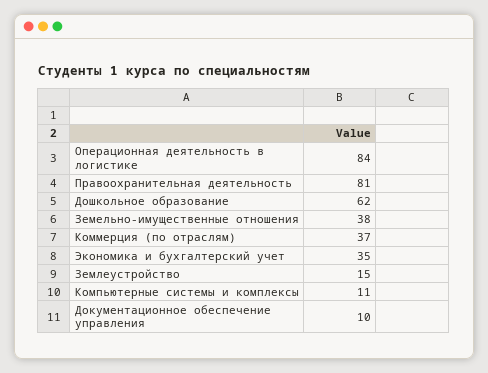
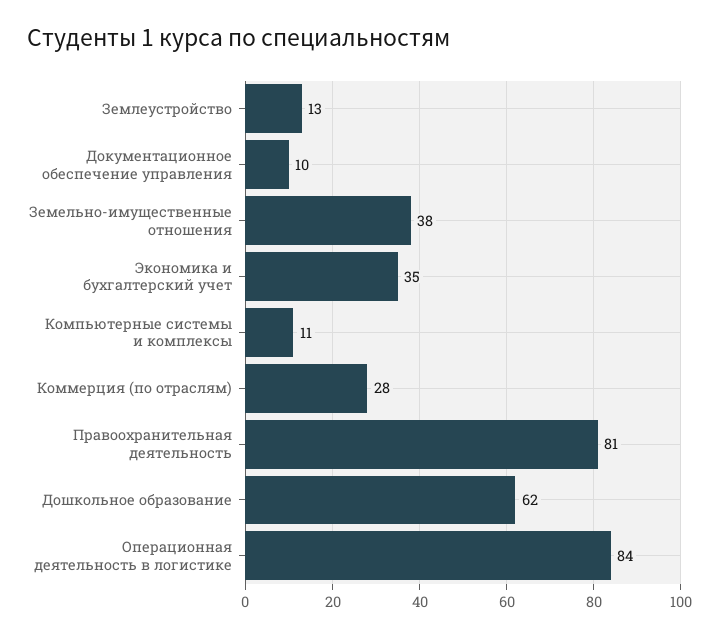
Коммерция (по отраслям): 37 -> 28
Землеустройство: 15 -> 13

